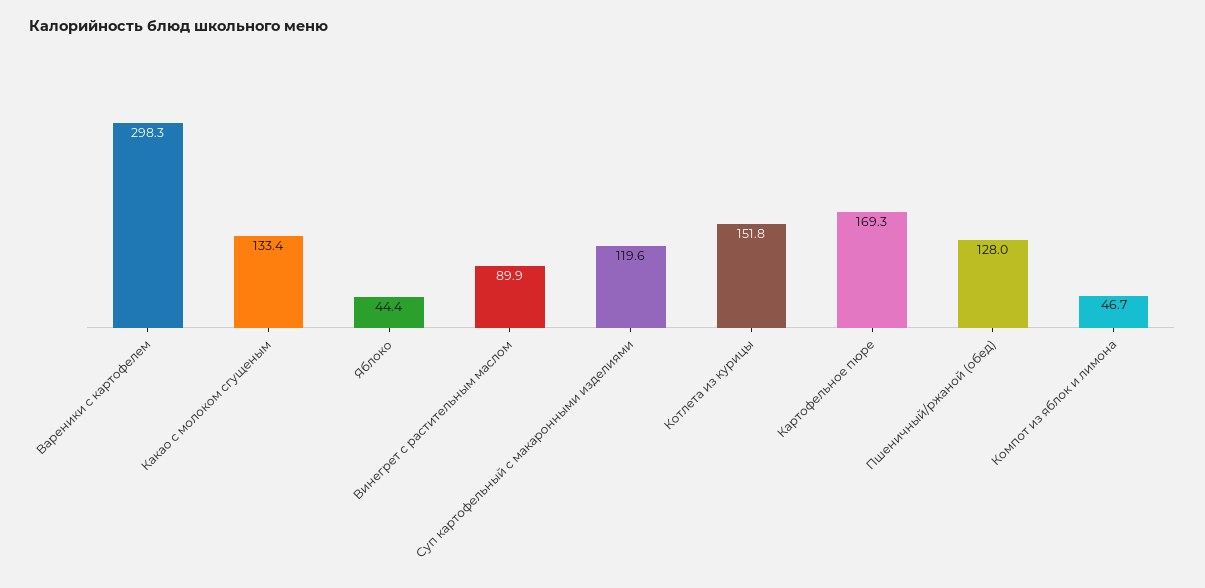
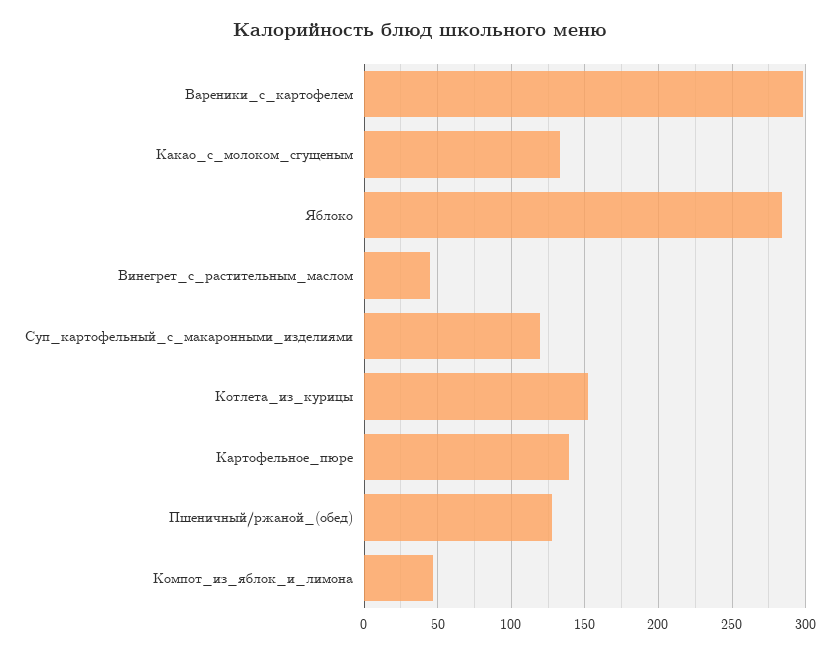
Яблоко: 44.4 -> 285
Винегрет с растительным маслом: 89.9 -> 45
Картофельное пюре: 169.3 -> 140

